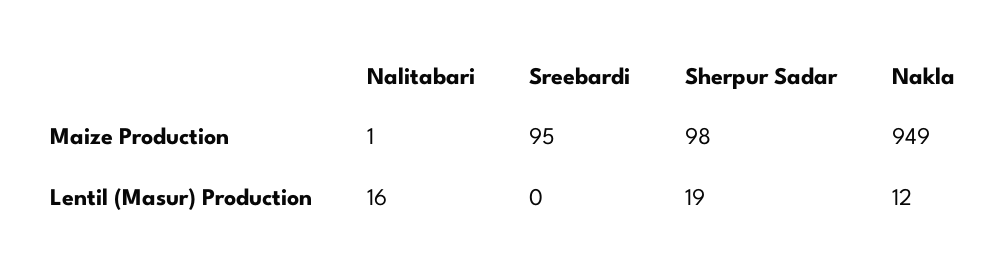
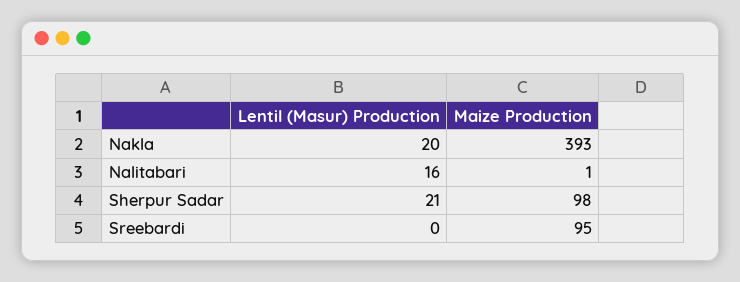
Nakla, Maize Production: 949 -> 393
Sherpur Sadar, Lentil (Masur) Production: 19 -> 21
Nakla, Lentil (Masur) Production: 12 -> 20

